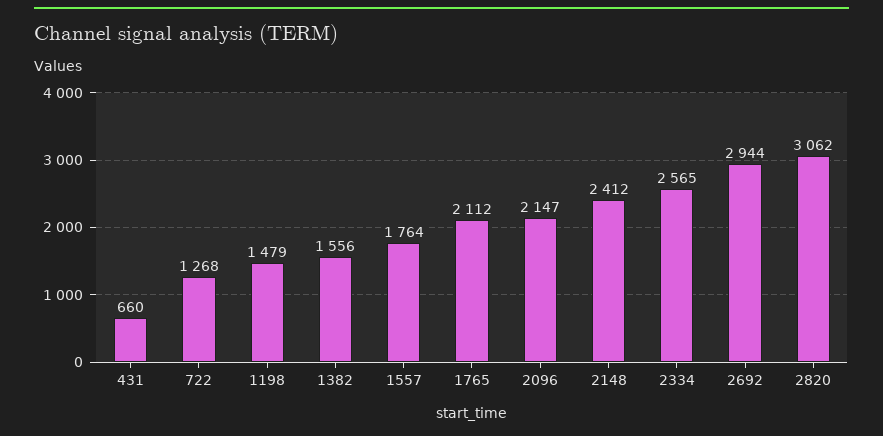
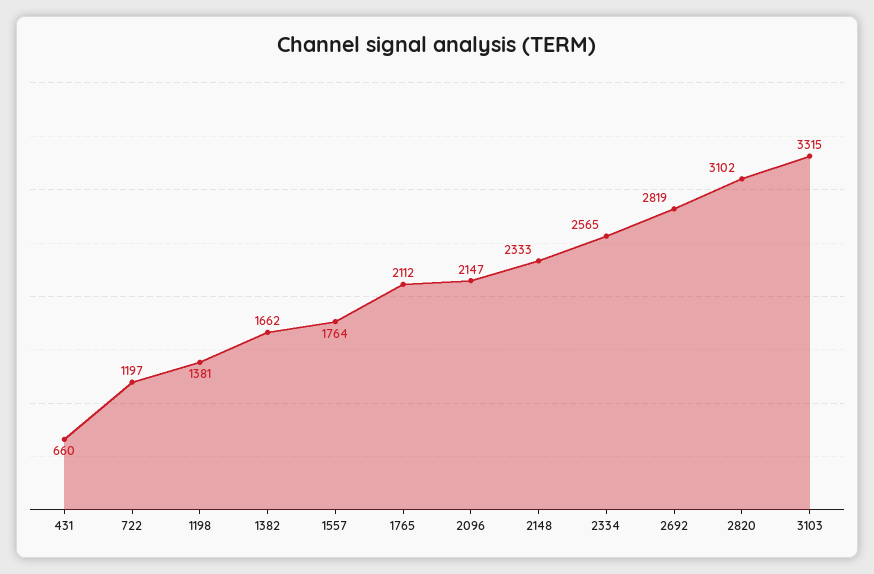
722: 1268 -> 1197
1198: 1479 -> 1381
1382: 1556 -> 1662
2148: 2412 -> 2333
2692: 2944 -> 2819
2820: 3062 -> 3102
3103: none -> 3315

